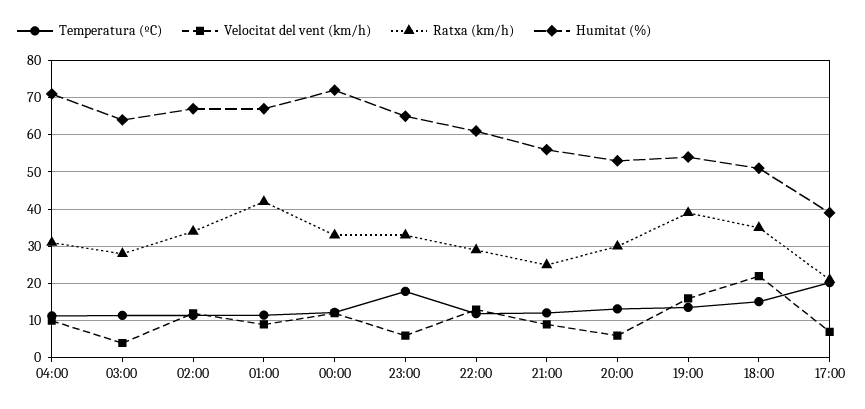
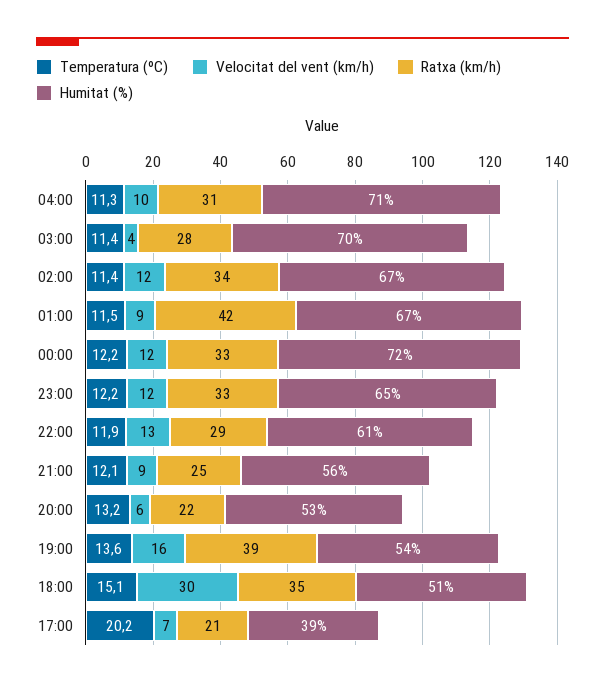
Humitat (%), 03:00: 64 -> 70
Temperatura (ºC), 23:00: 18 -> 12.2
Velocitat del vent (km/h), 23:00: 6 -> 12
Ratxa (km/h), 20:00: 30 -> 22
Velocitat del vent (km/h), 18:00: 22 -> 30

